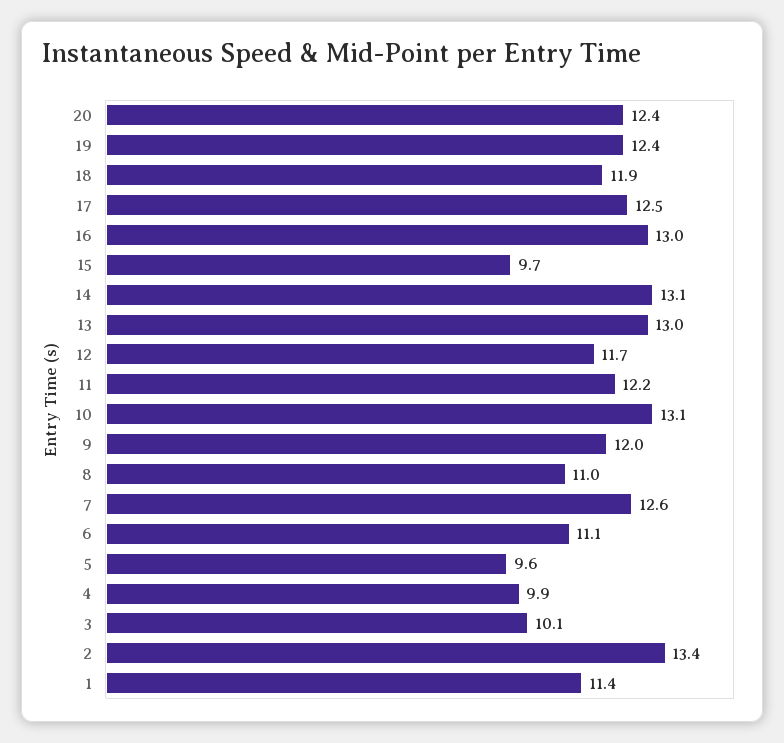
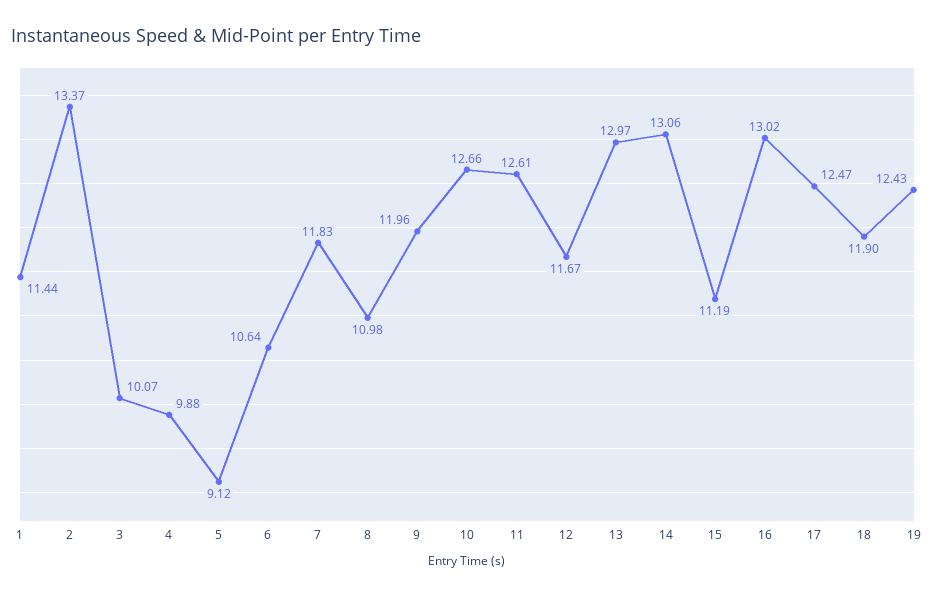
20: 12.4 -> none
15: 9.7 -> 11.19
11: 12.2 -> 12.61
10: 13.1 -> 12.66
7: 12.6 -> 11.83
6: 11.1 -> 10.64
5: 9.6 -> 9.12

